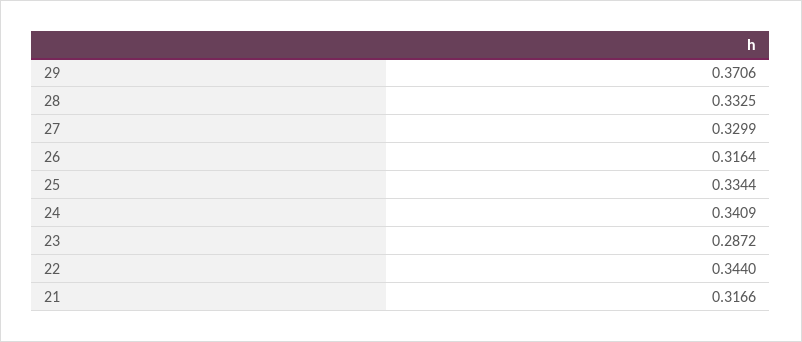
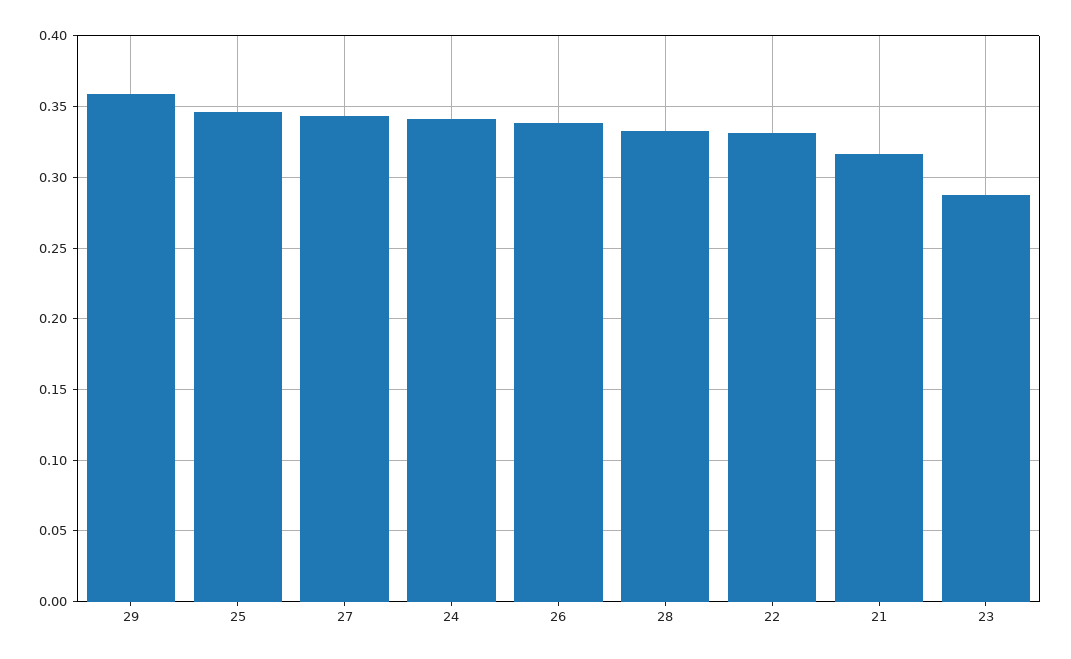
29: 0.3706 -> 0.36
27: 0.3299 -> 0.345
26: 0.3164 -> 0.34
25: 0.3344 -> 0.345
22: 0.344 -> 0.33

